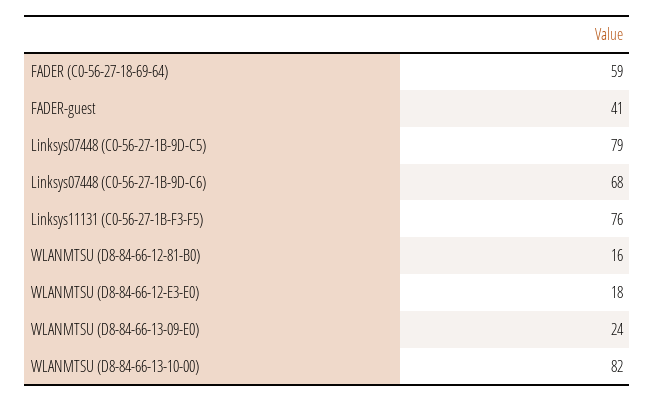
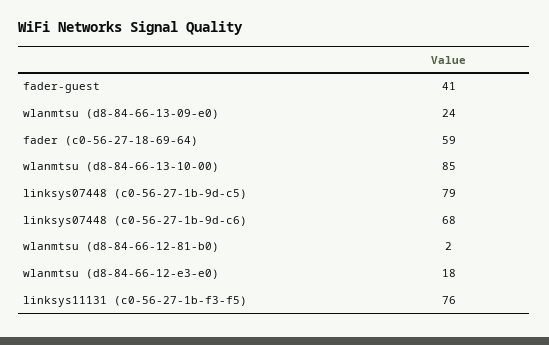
WLANMTSU (D8-84-66-12-81-B0): 16 -> 2
WLANMTSU (D8-84-66-13-10-00): 82 -> 85

